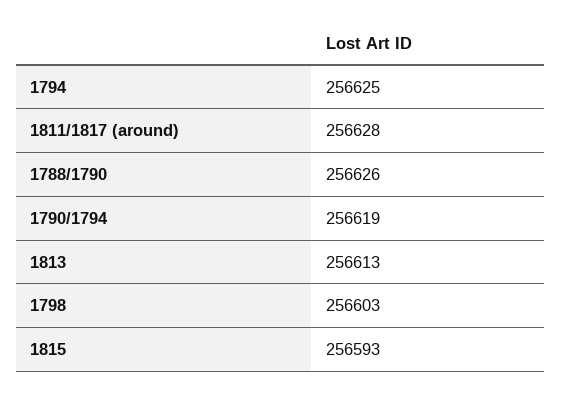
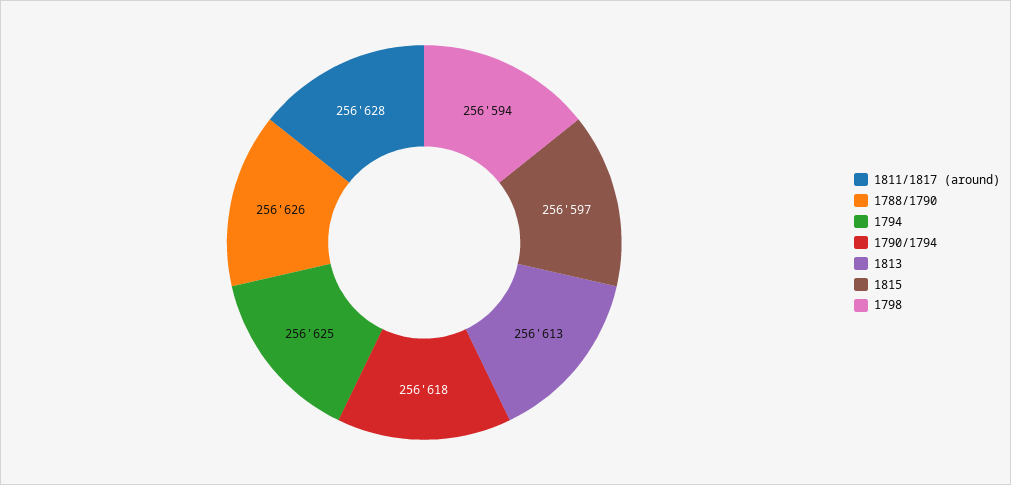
1790/1794: 256619 -> 256618
1798: 256603 -> 256594
1815: 256593 -> 256597

